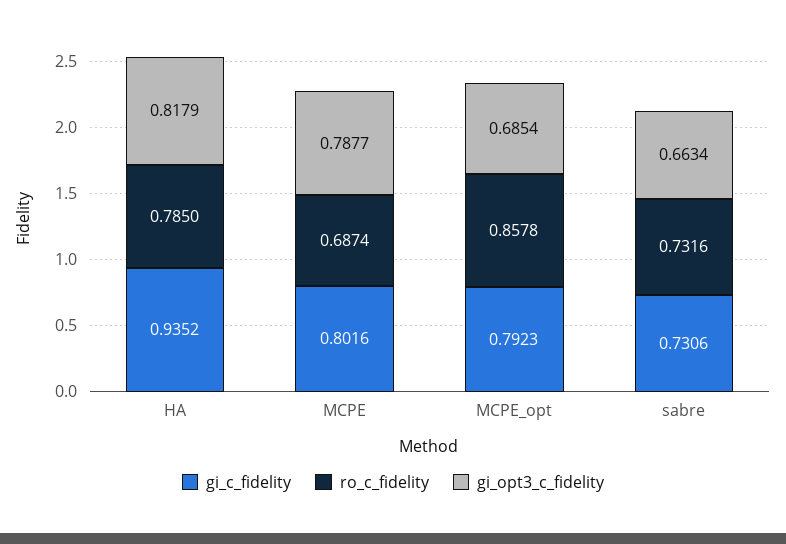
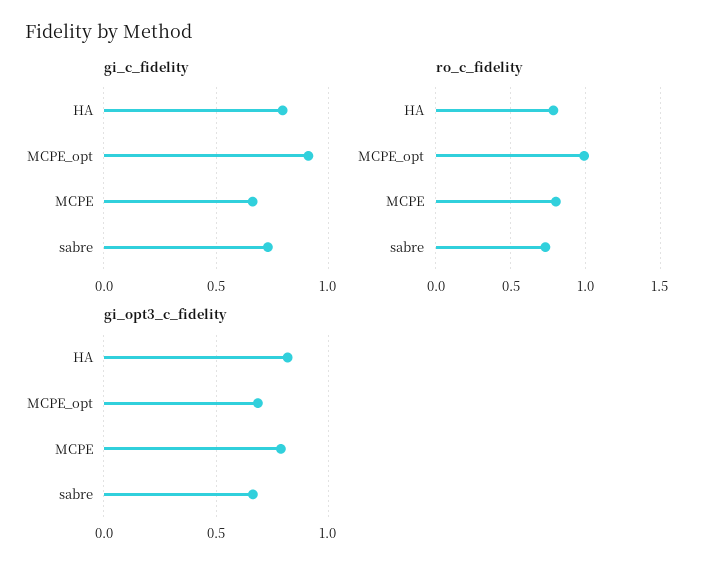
gi_c_fidelity, HA: 0.9352 -> 0.8
gi_c_fidelity, MCPE: 0.8016 -> 0.65
ro_c_fidelity, MCPE: 0.6874 -> 0.8
gi_c_fidelity, MCPE_opt: 0.7923 -> 0.9
ro_c_fidelity, MCPE_opt: 0.8578 -> 1

